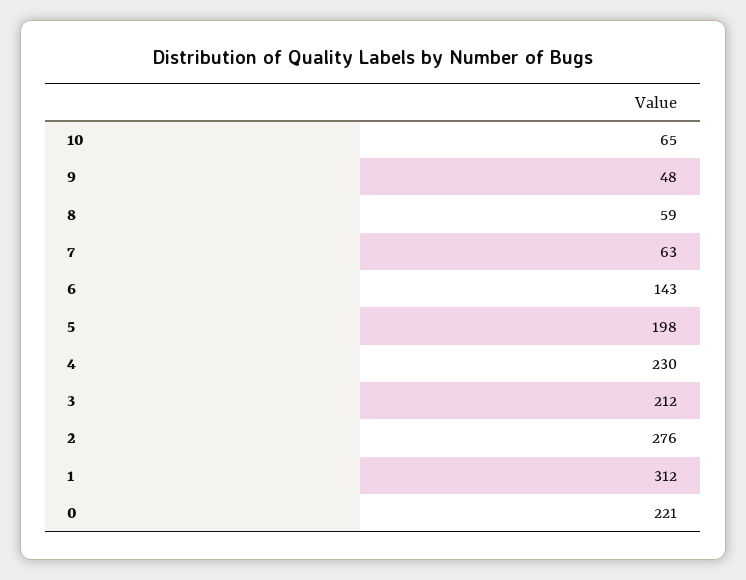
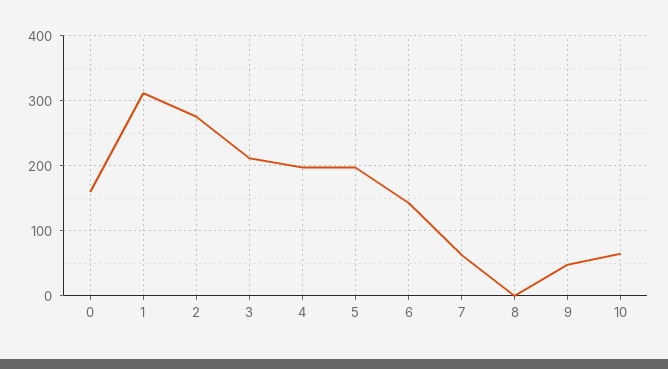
8: 59 -> 0
4: 230 -> 200
0: 221 -> 160

